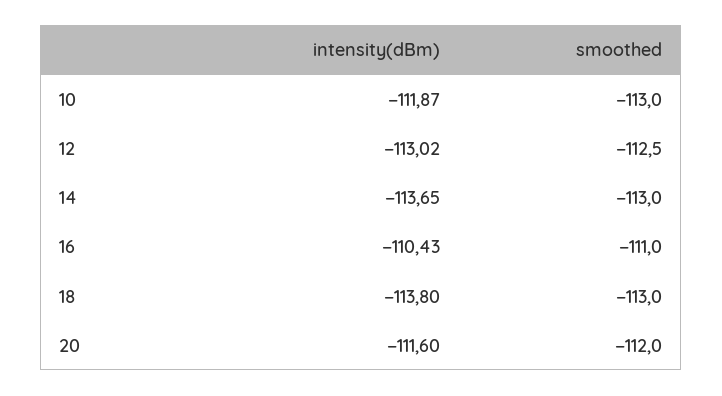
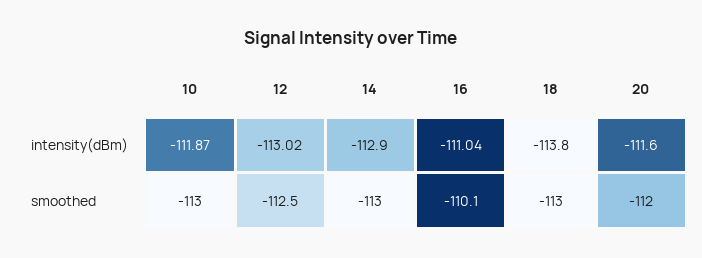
intensity(dBm), 14: -113.65 -> -112.9
intensity(dBm), 16: -110.43 -> -111.04
smoothed, 16: -111 -> -110.1

